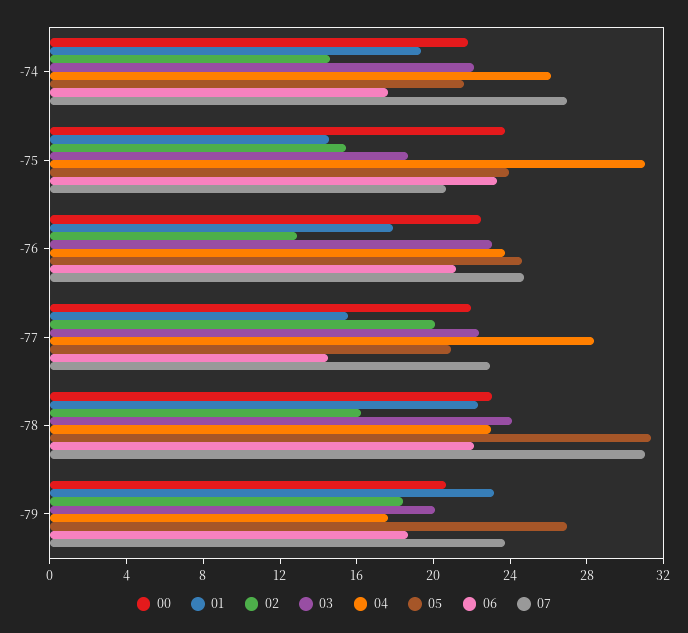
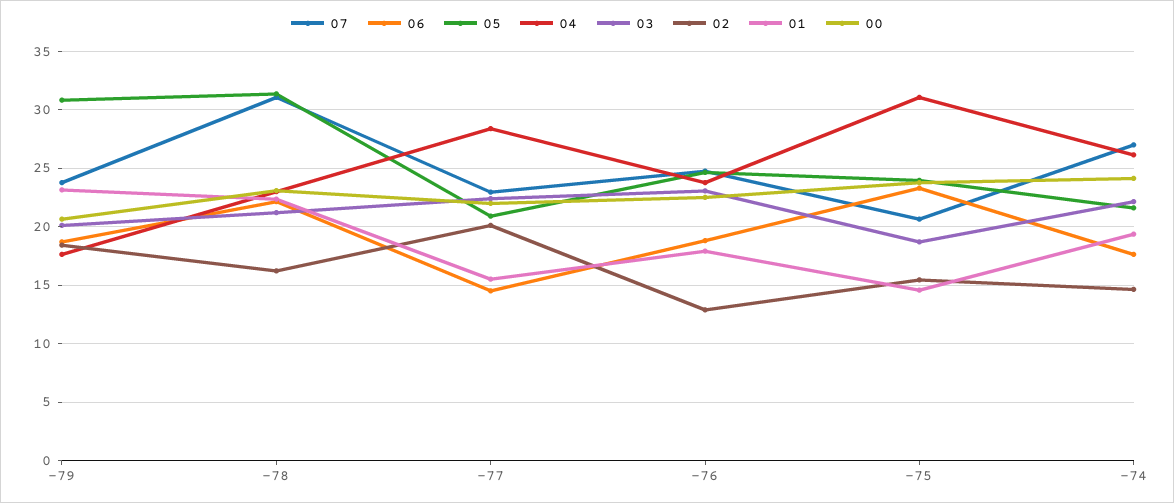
00, -74: 22 -> 24
06, -76: 21 -> 19
03, -78: 24 -> 21
05, -79: 27 -> 31

